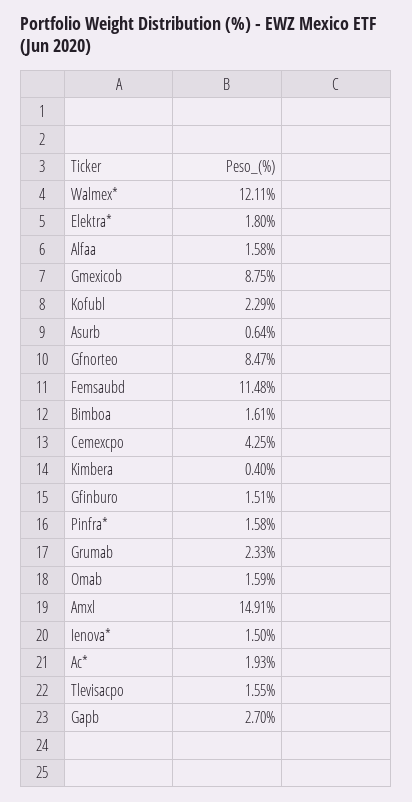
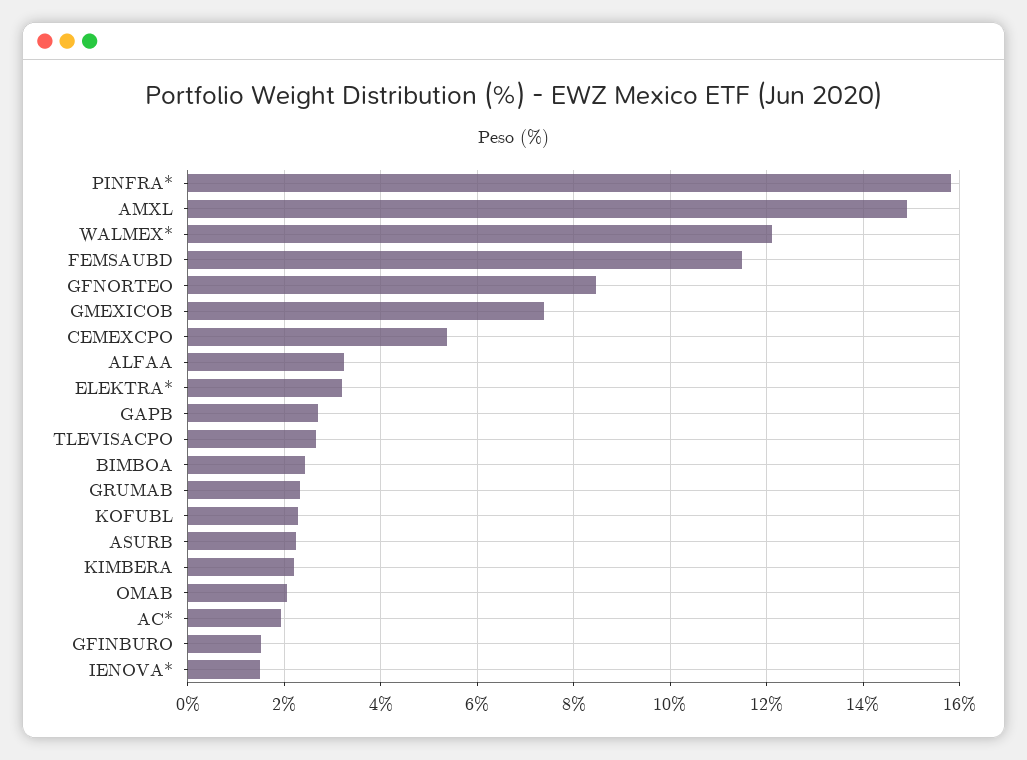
Elektra*: 1.8 -> 3.2
Alfaa: 1.58 -> 3.2
Gmexicob: 8.75 -> 7.4
Asurb: 0.64 -> 2.2
Bimboa: 1.61 -> 2.4
Cemexcpo: 4.25 -> 5.4
Kimbera: 0.4 -> 2.2
Pinfra*: 1.58 -> 15.8
Omab: 1.59 -> 2
Tlevisacpo: 1.55 -> 2.6

